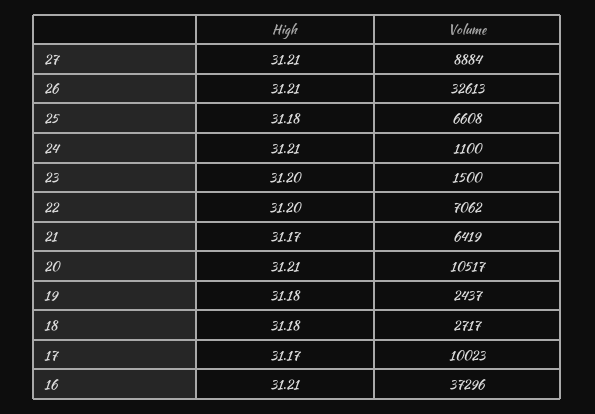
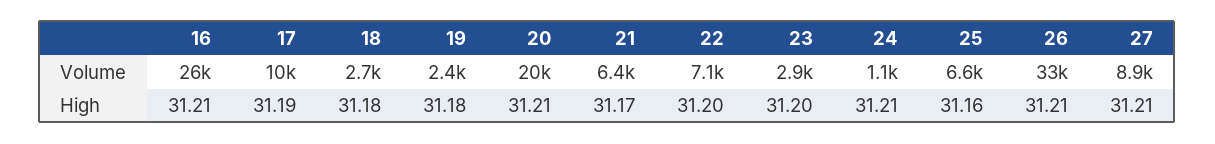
High, 25: 31.18 -> 31.16
Volume, 23: 1500 -> 2900
Volume, 20: 10517 -> 20000
High, 17: 31.17 -> 31.19
Volume, 16: 37296 -> 26000

